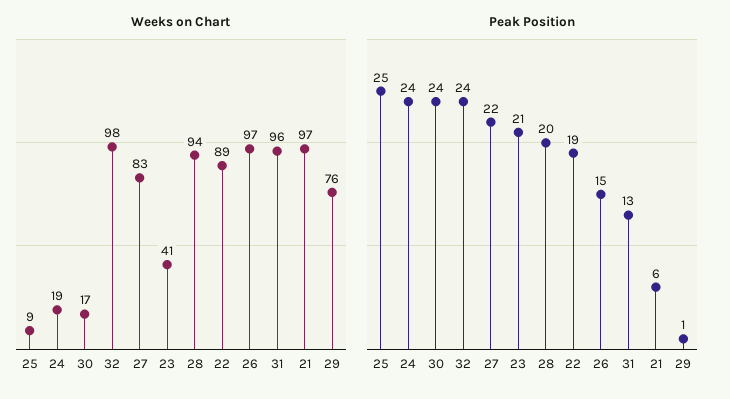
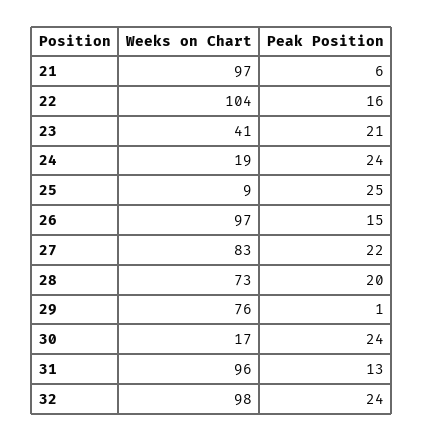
Weeks on Chart, 28: 94 -> 73
Weeks on Chart, 22: 89 -> 104
Peak Position, 22: 19 -> 16

